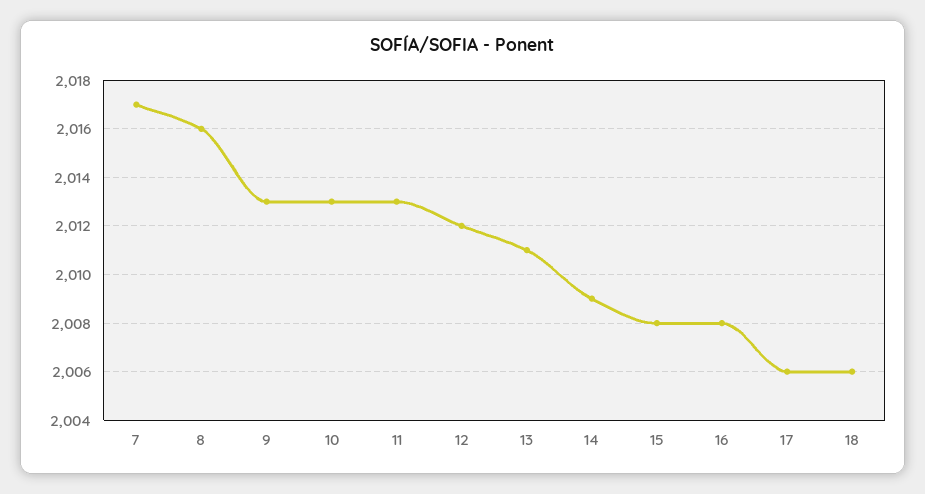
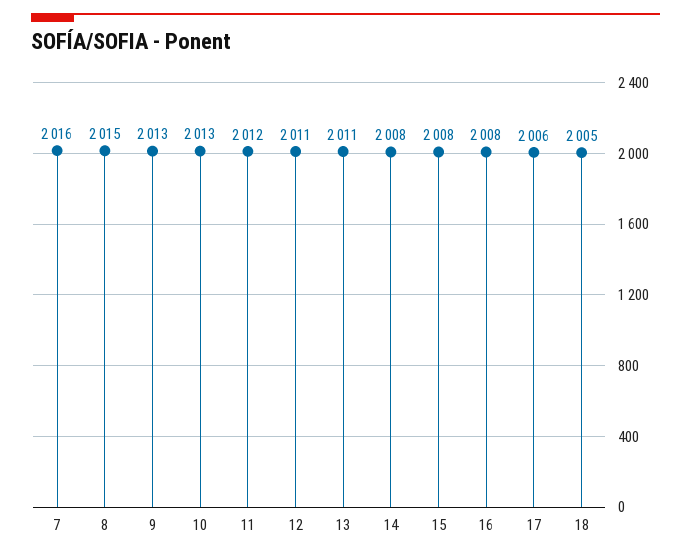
7: 2017 -> 2016
8: 2016 -> 2015
11: 2013 -> 2012
12: 2012 -> 2011
14: 2009 -> 2008
18: 2006 -> 2005

